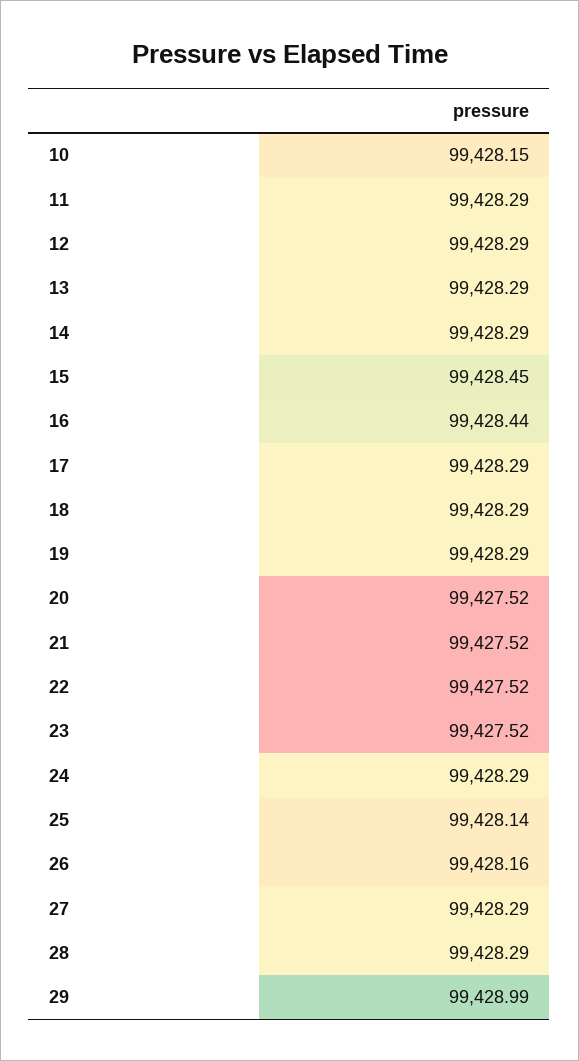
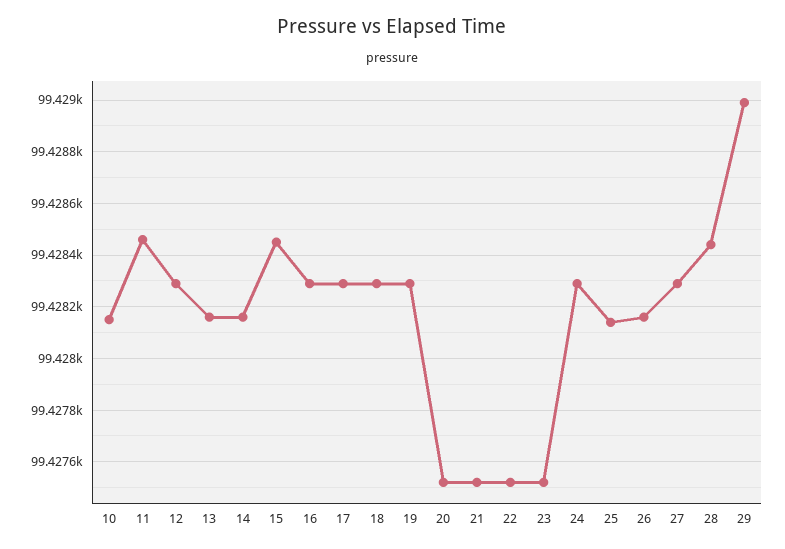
11: 99428.29 -> 99428.45
13: 99428.29 -> 99428.15
14: 99428.29 -> 99428.15
16: 99428.44 -> 99428.3
28: 99428.29 -> 99428.45

